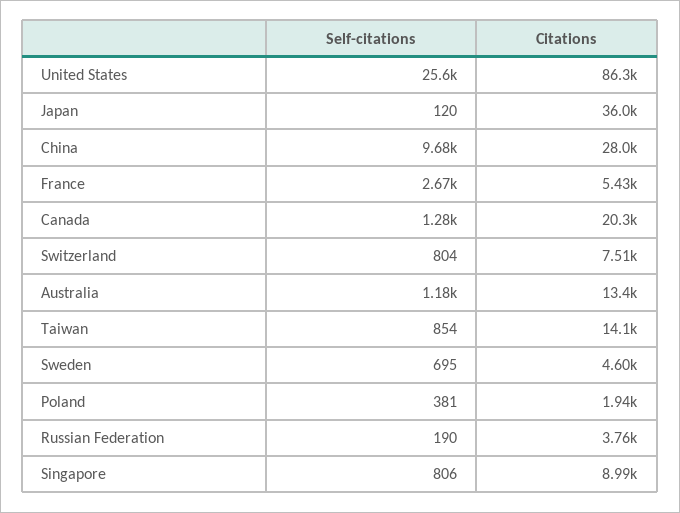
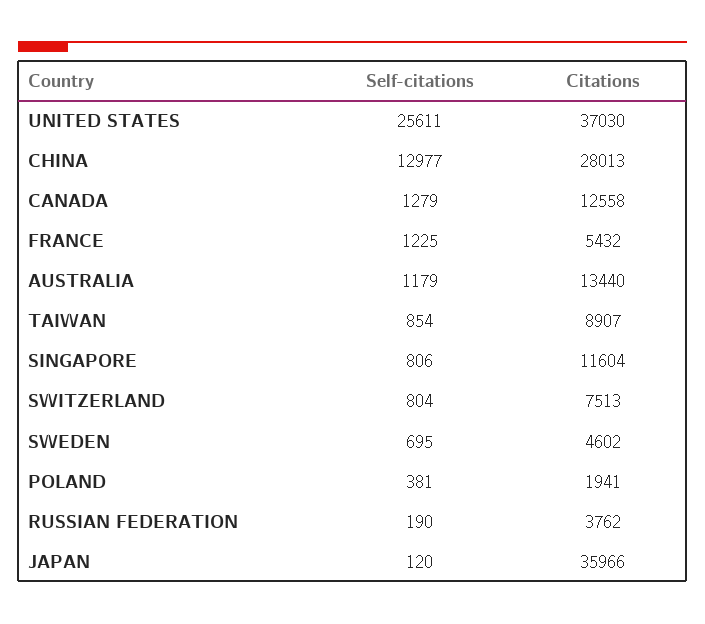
Citations, United States: 86300 -> 37030
Self-citations, China: 9680 -> 12977
Self-citations, France: 2670 -> 1225
Citations, Canada: 20300 -> 12558
Citations, Taiwan: 14100 -> 8907
Citations, Singapore: 8990 -> 11604

